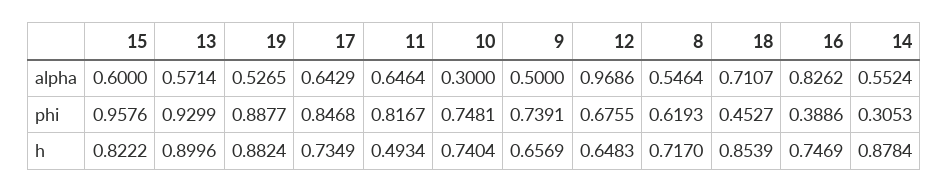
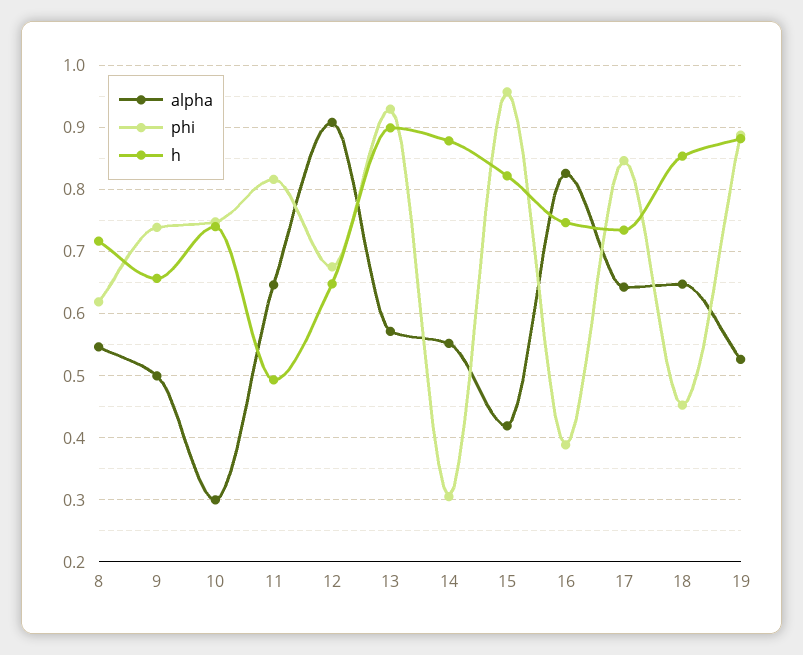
alpha, 15: 0.6 -> 0.42
alpha, 12: 0.9686 -> 0.91
alpha, 18: 0.7107 -> 0.65

